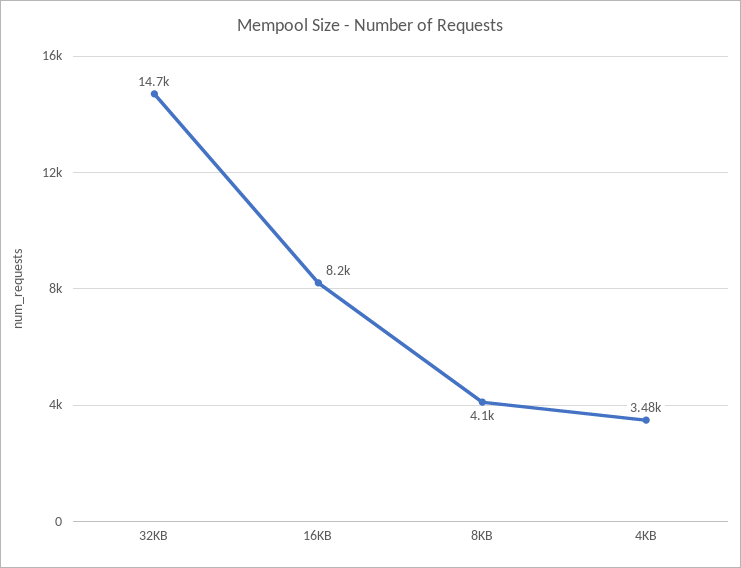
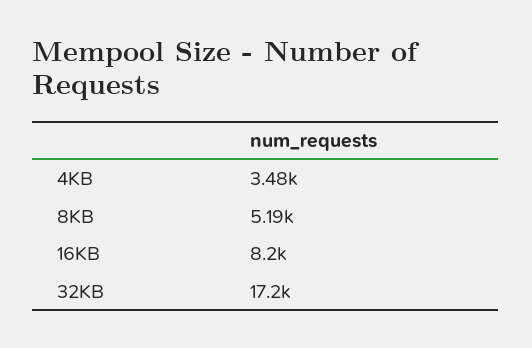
32KB: 14700 -> 17200
8KB: 4100 -> 5190

